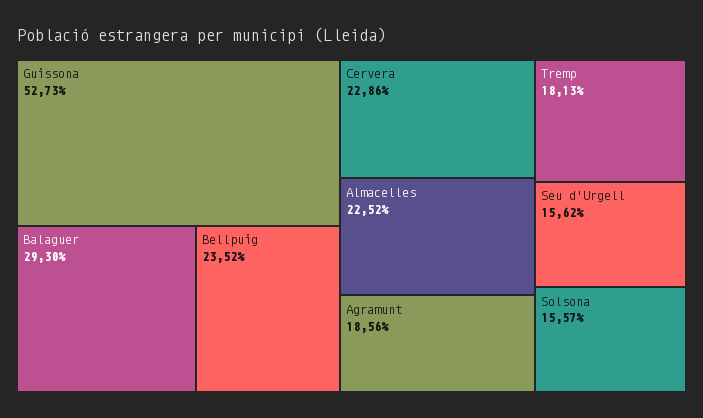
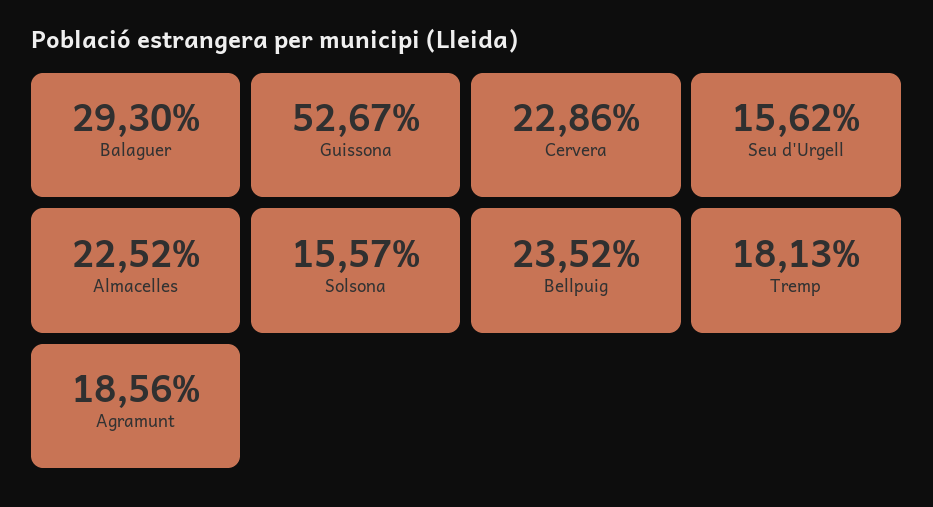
Guissona: 52.73 -> 52.67

